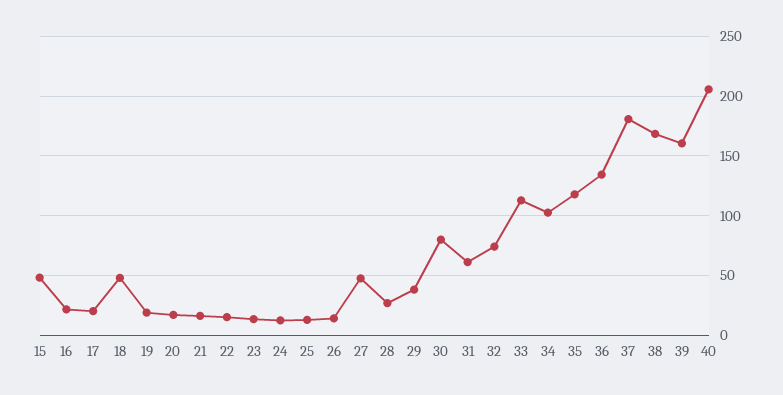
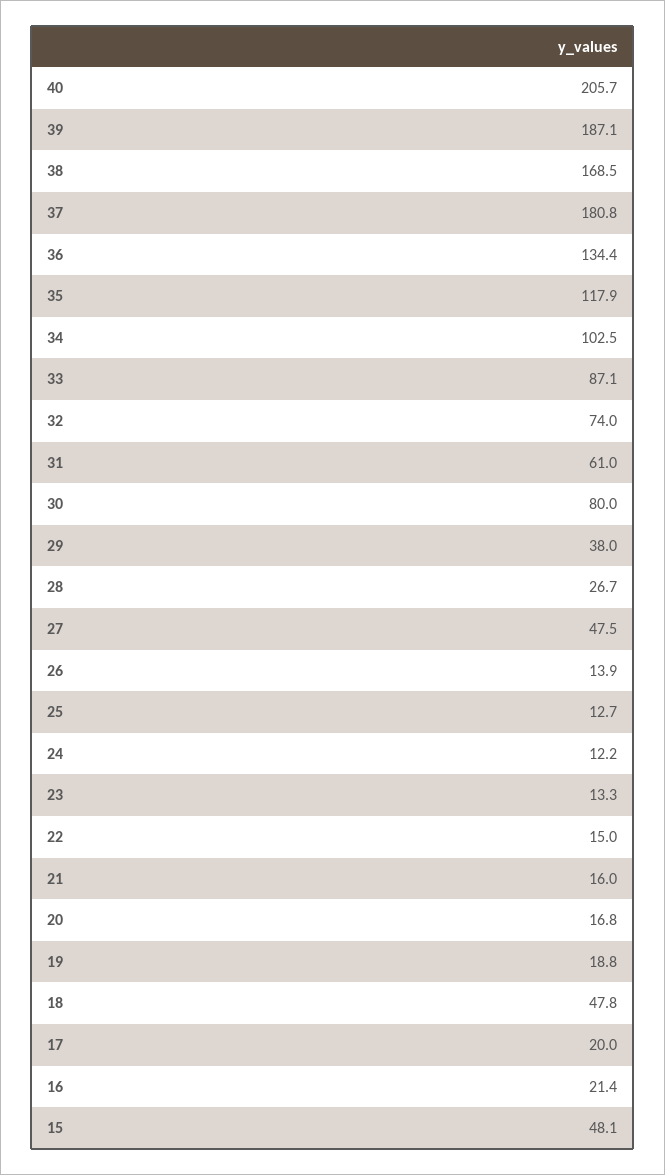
33: 110 -> 87.1
39: 160 -> 187.1

